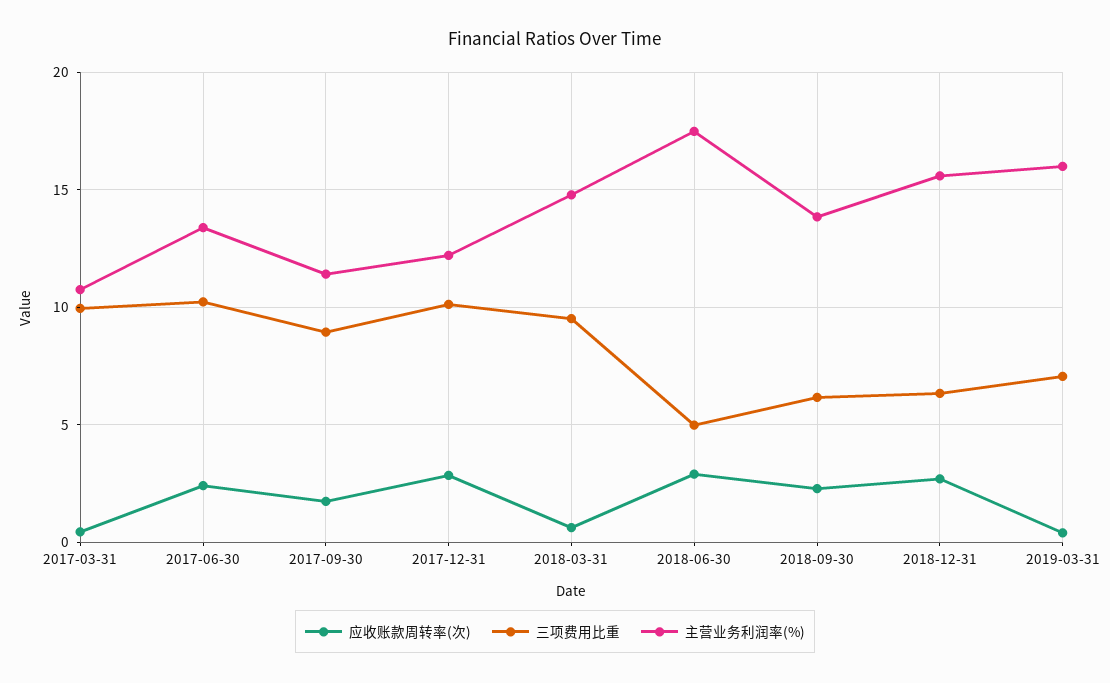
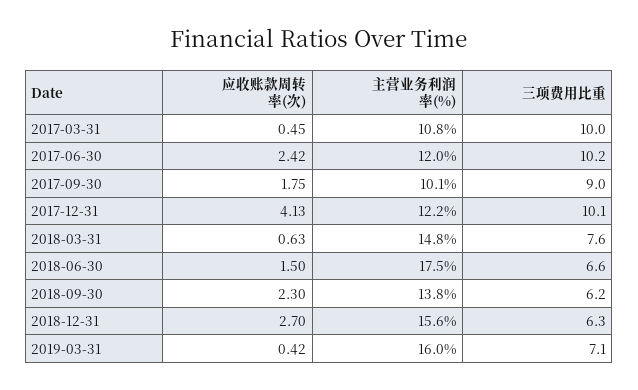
主营业务利润率(%), 2017-06-30: 13.5 -> 12
主营业务利润率(%), 2017-09-30: 11.5 -> 10.1
应收账款周转率(次), 2017-12-31: 3 -> 4.13
三项费用比重, 2018-03-31: 9.5 -> 7.6
应收账款周转率(次), 2018-06-30: 3 -> 1.5
三项费用比重, 2018-06-30: 5 -> 6.6

